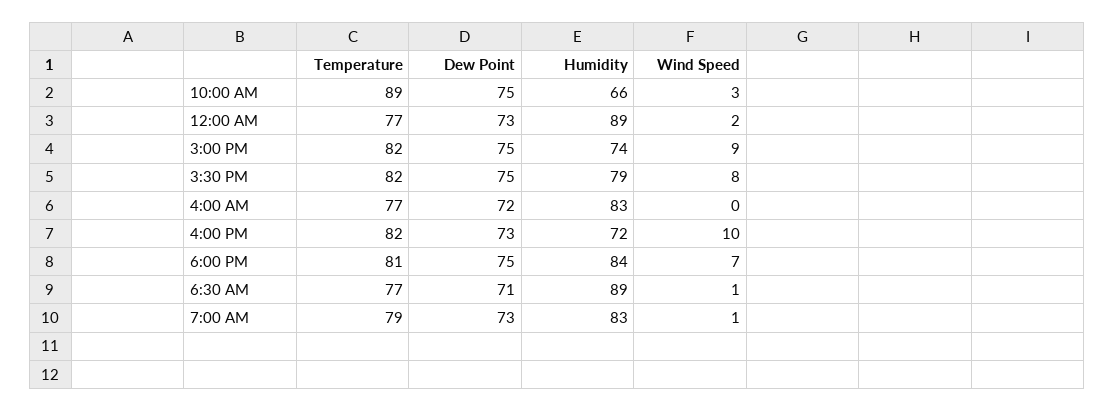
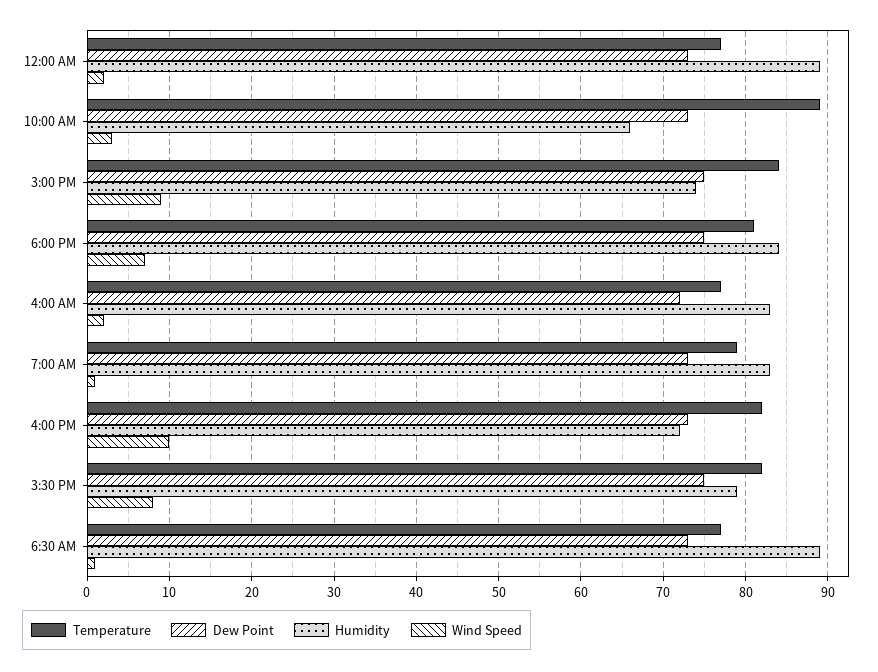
Dew Point, 10:00 AM: 75 -> 73
Temperature, 3:00 PM: 82 -> 84
Wind Speed, 4:00 AM: 0 -> 2
Dew Point, 6:30 AM: 71 -> 73

